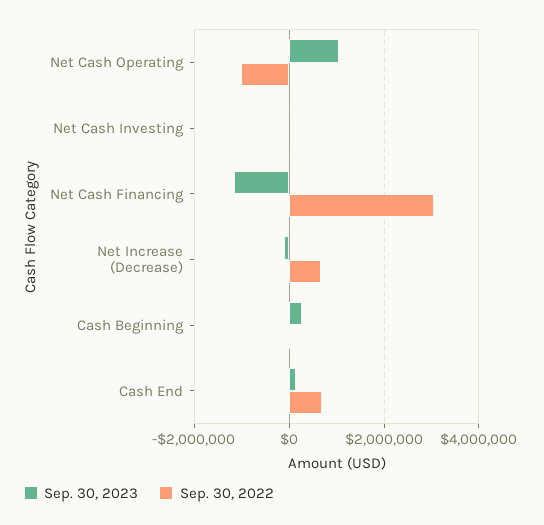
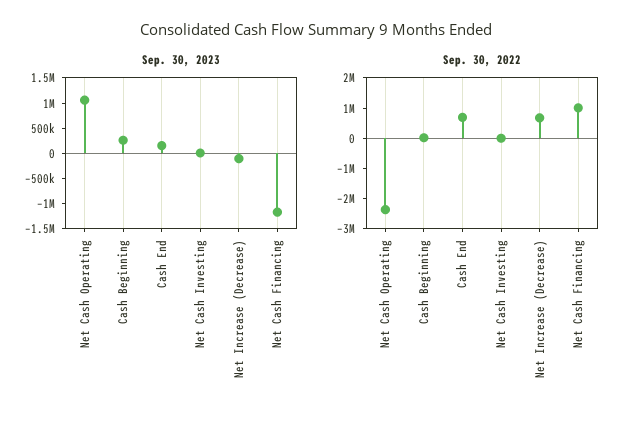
Sep. 30, 2022, Net Cash Operating: -1000000 -> -2500000
Sep. 30, 2022, Net Cash Financing: 3000000 -> 1000000

